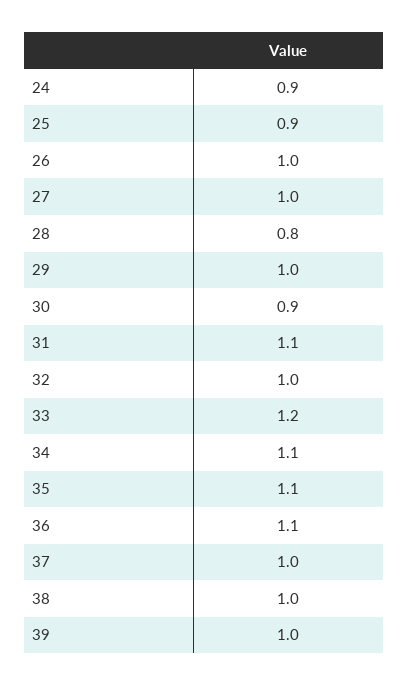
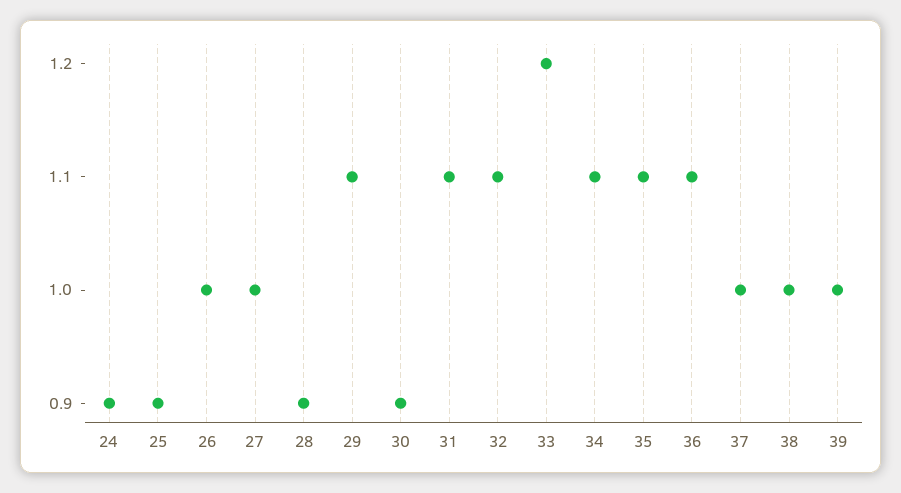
28: 0.8 -> 0.9
29: 1 -> 1.1
32: 1 -> 1.1

